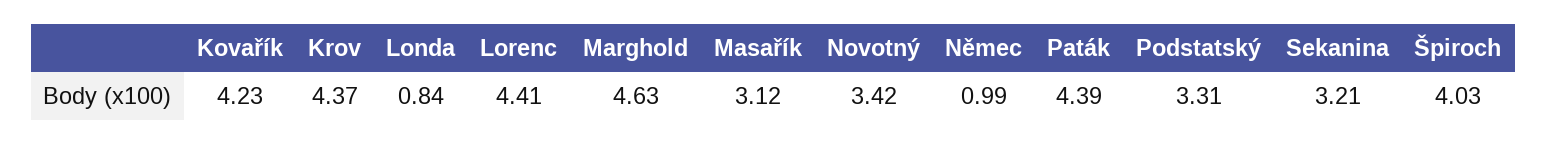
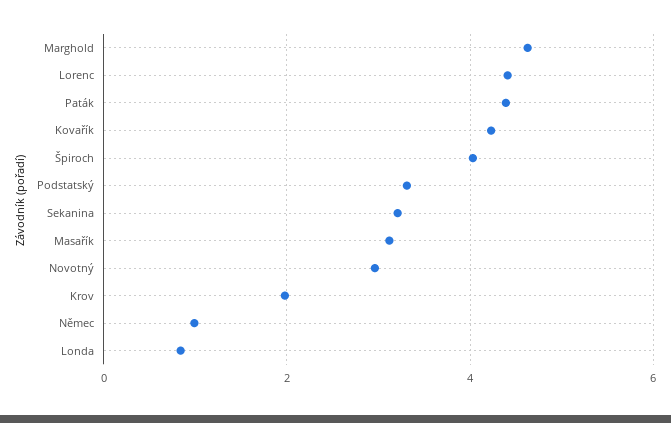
Krov: 4.37 -> 2
Novotný: 3.42 -> 3

